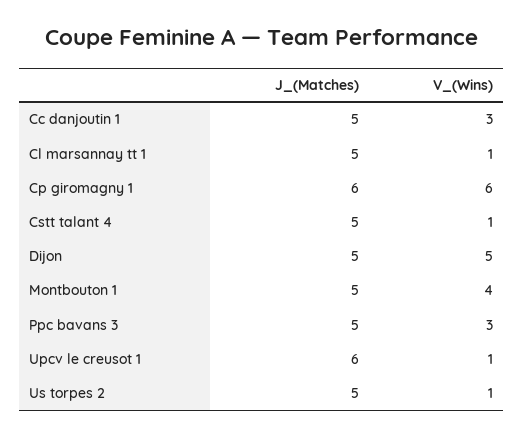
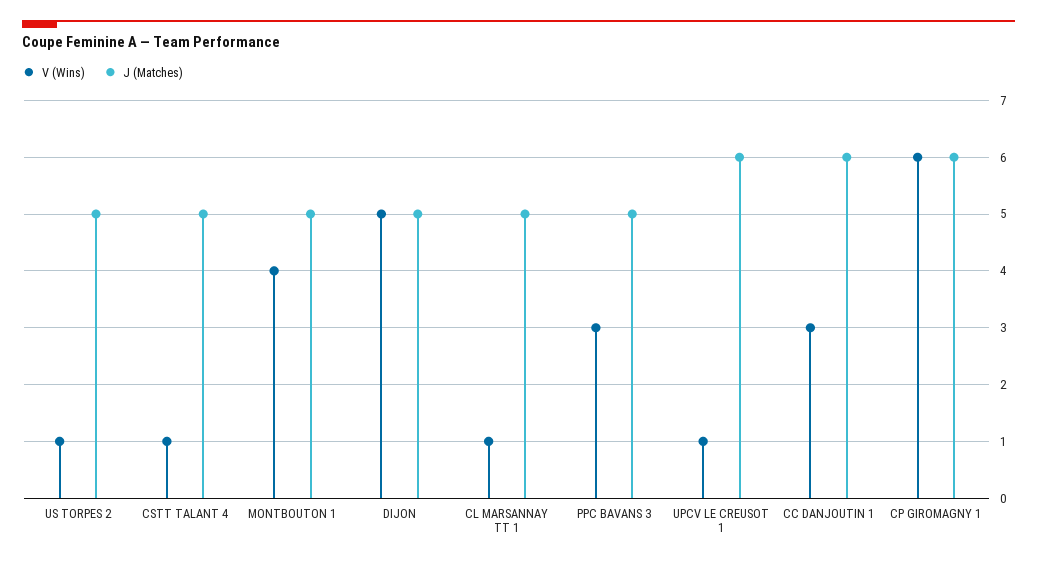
J_(Matches), Cc danjoutin 1: 5 -> 6

